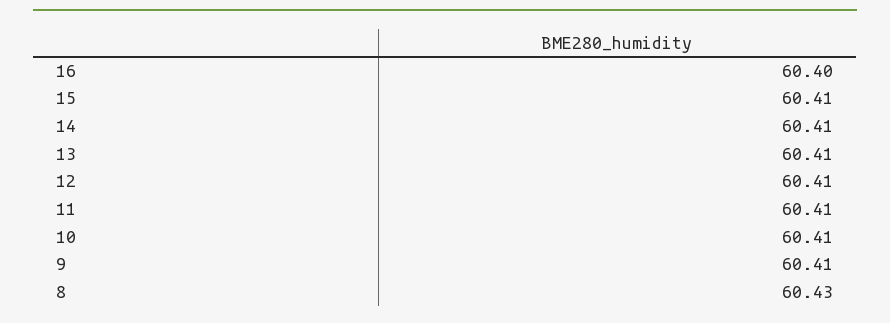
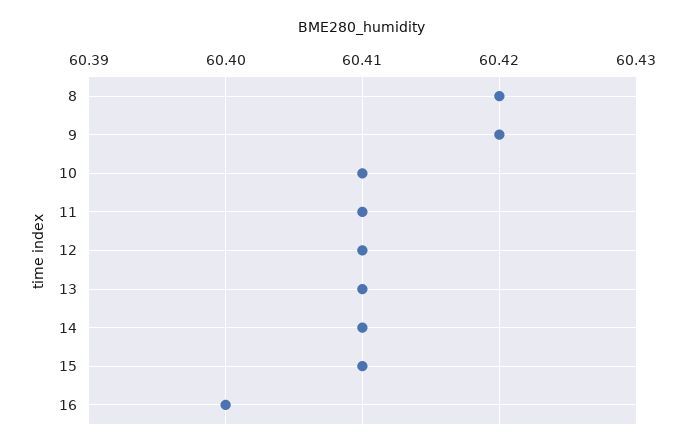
9: 60.41 -> 60.42
8: 60.43 -> 60.42

